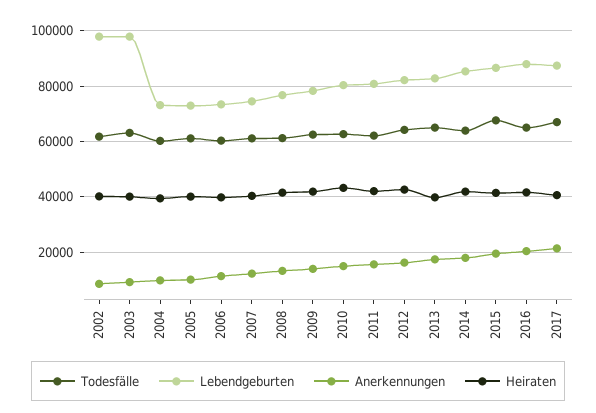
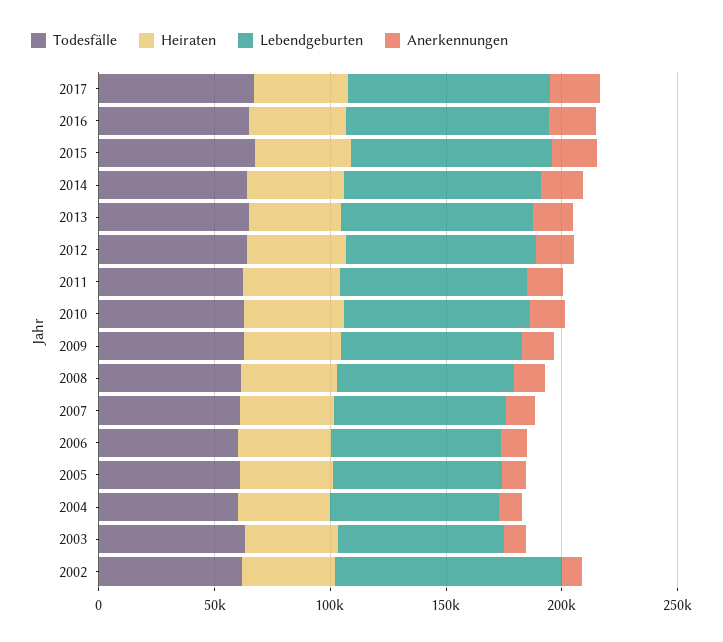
Lebendgeburten, 2003: 97500 -> 70000

